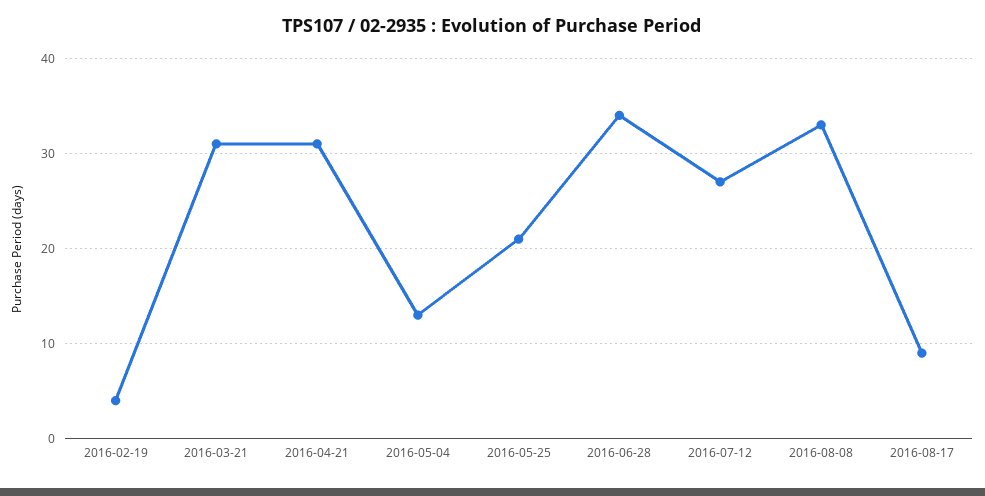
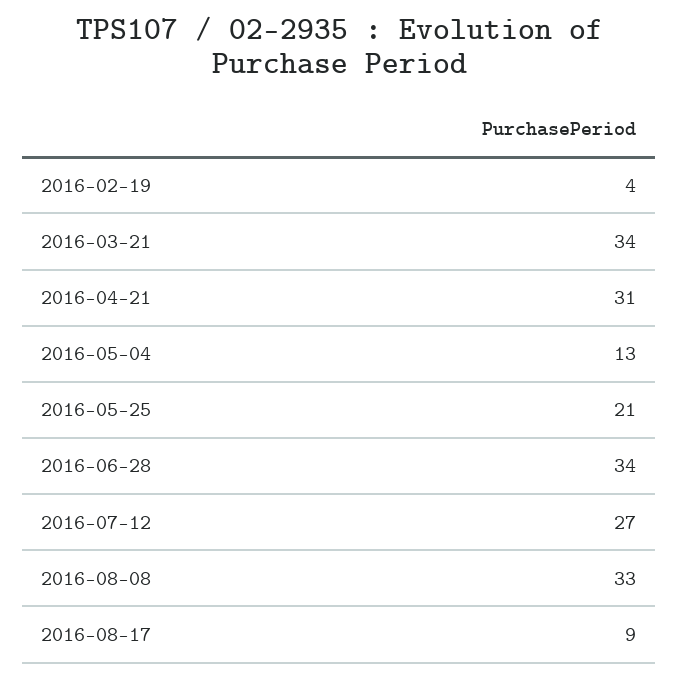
2016-03-21: 31 -> 34

